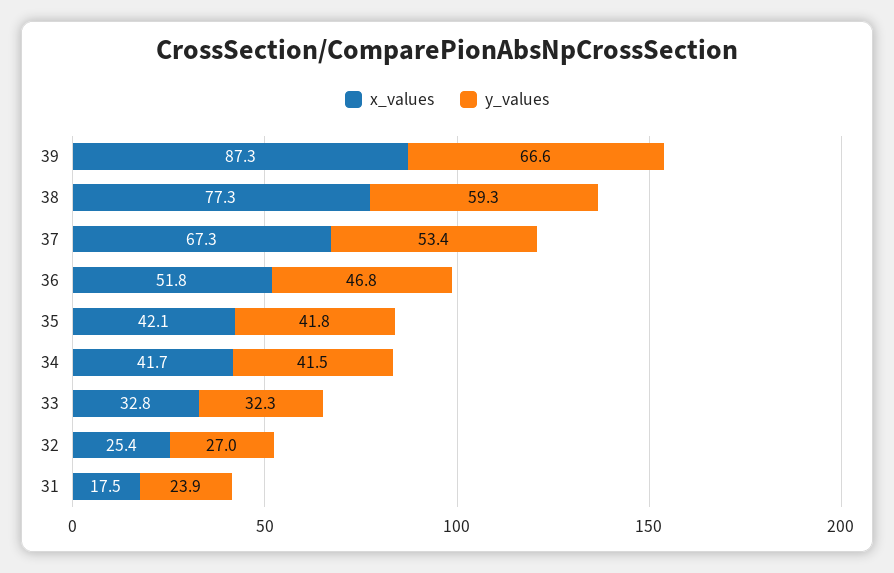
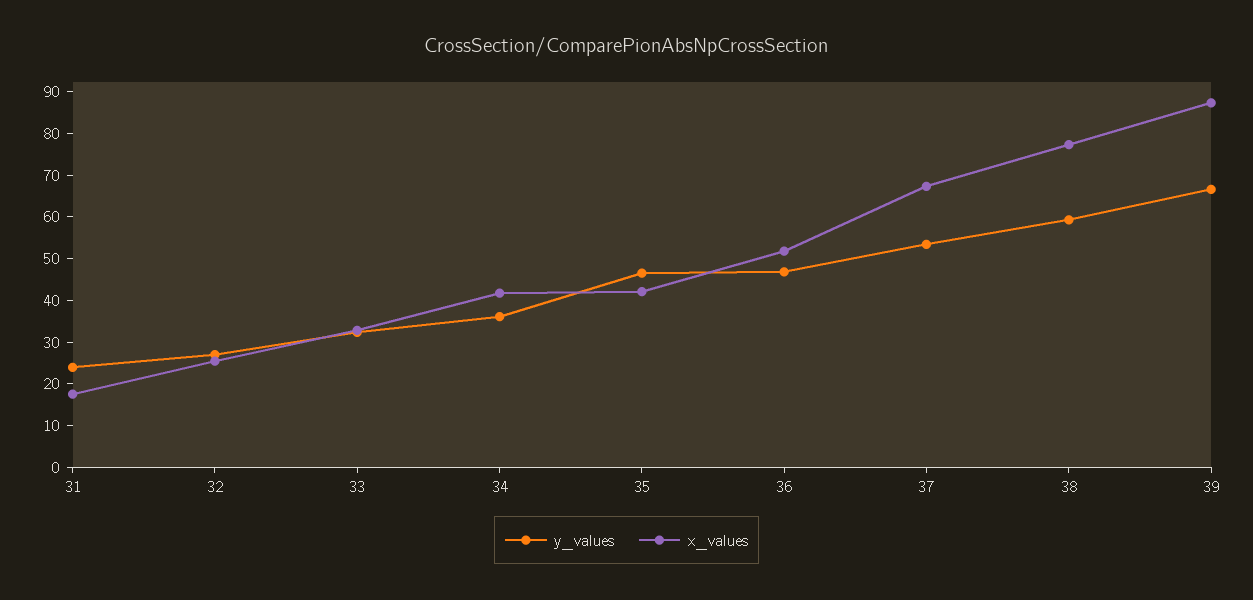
y_values, 35: 41.8 -> 46
y_values, 34: 41.5 -> 36

